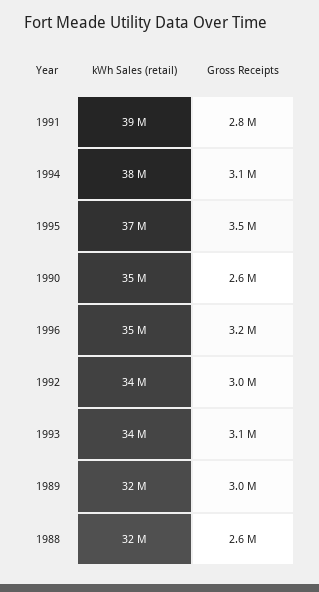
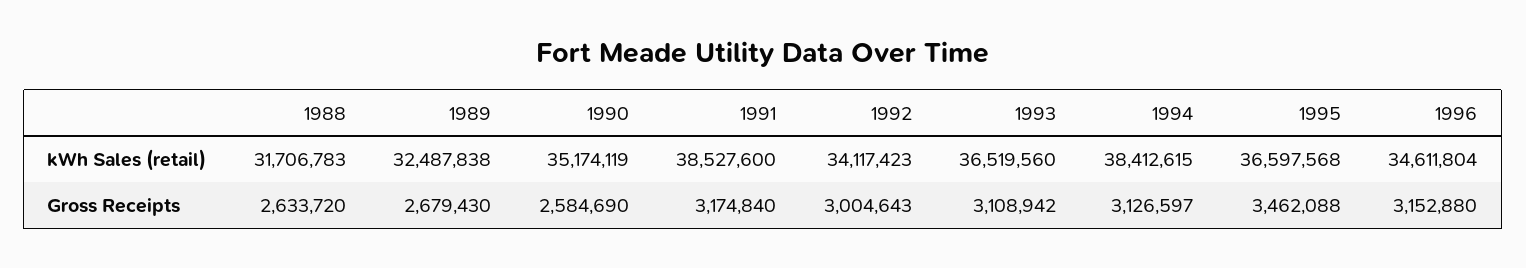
Gross Receipts, 1991: 2800000 -> 3174840
kWh Sales (retail), 1993: 34000000 -> 36519560
Gross Receipts, 1989: 3000000 -> 2679430

